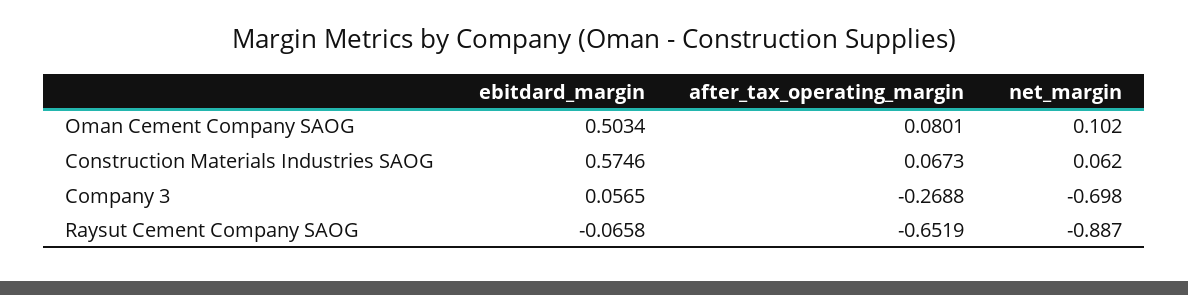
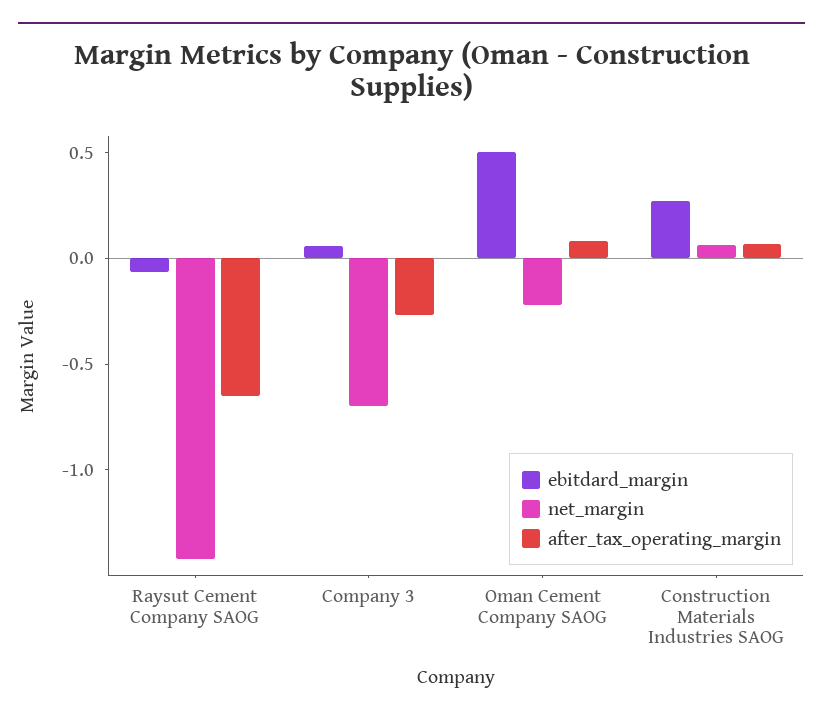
net_margin, Oman Cement Company SAOG: 0.102 -> -0.2
ebitdard_margin, Construction Materials Industries SAOG: 0.5746 -> 0.3
net_margin, Raysut Cement Company SAOG: -0.887 -> -1.4

